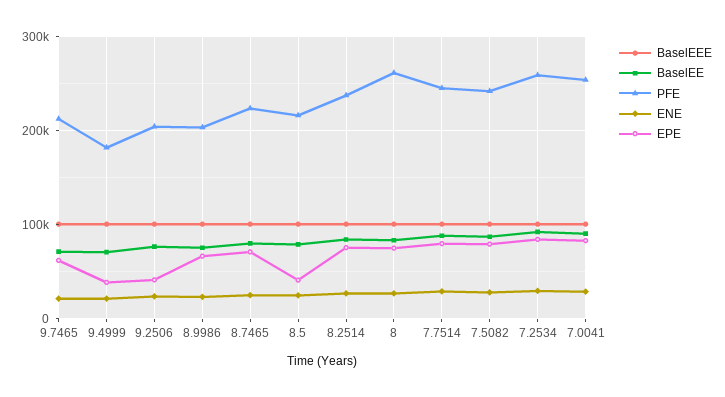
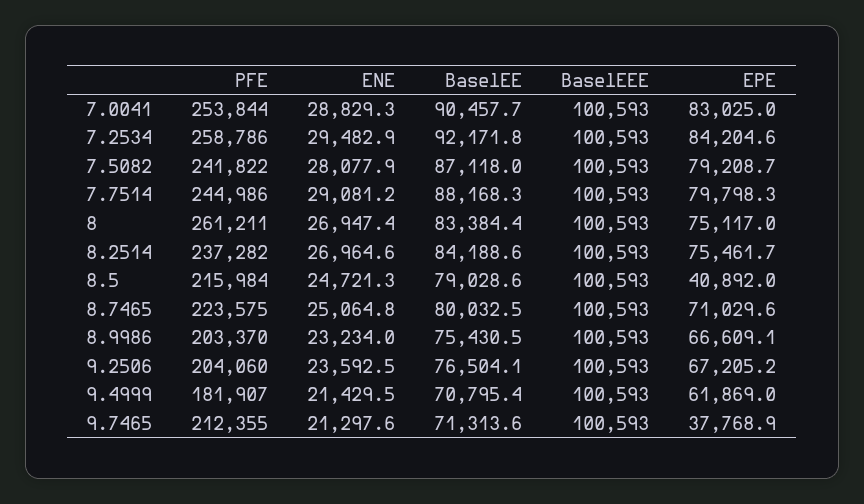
EPE, 9.7465: 60000 -> 37768.9
EPE, 9.4999: 40000 -> 61869
EPE, 9.2506: 40000 -> 67205.2

